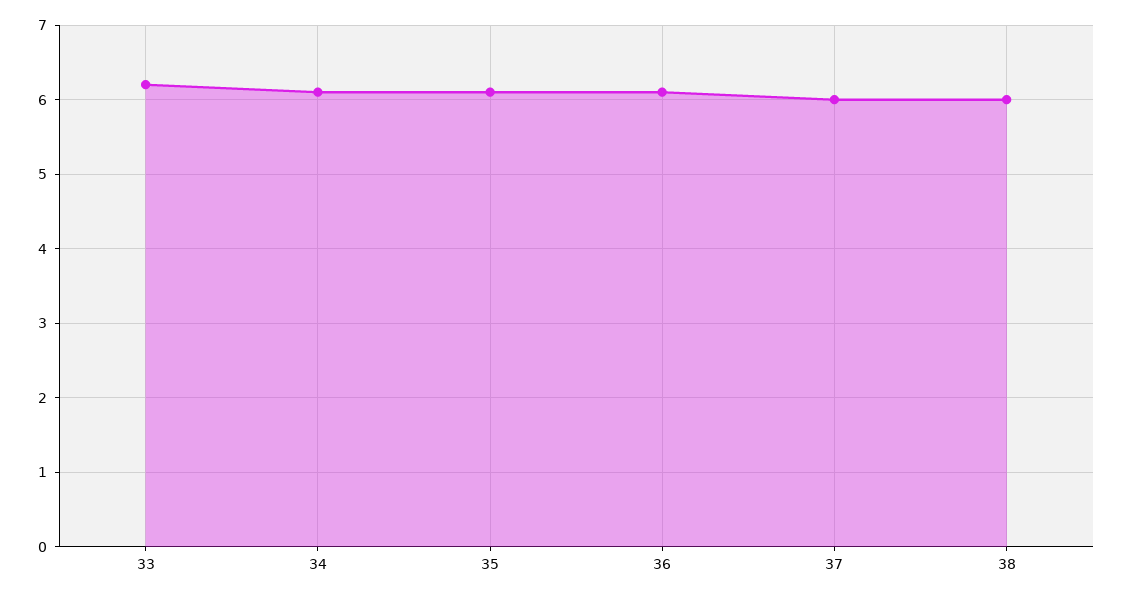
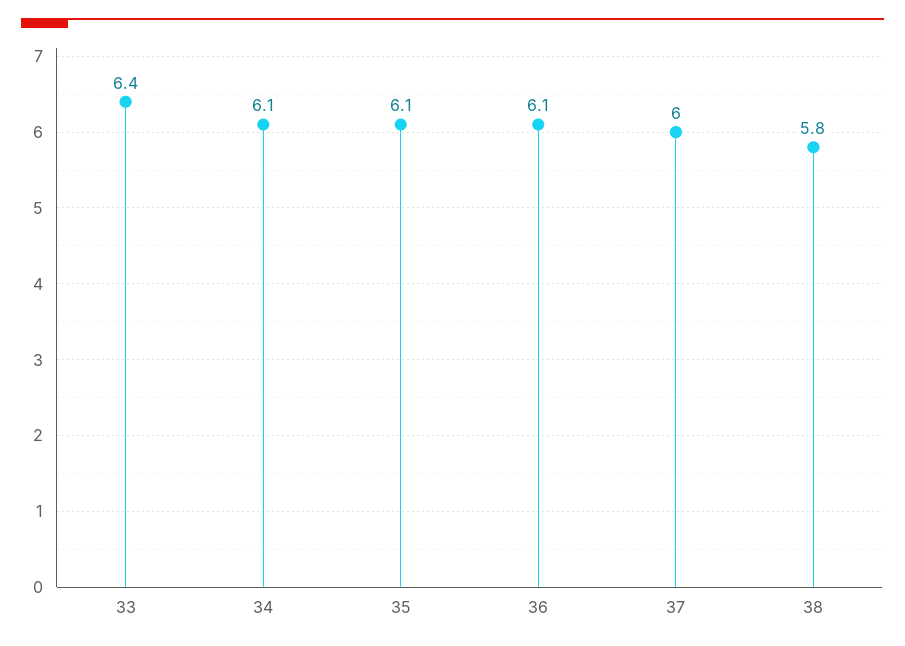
33: 6.2 -> 6.4
38: 6 -> 5.8

